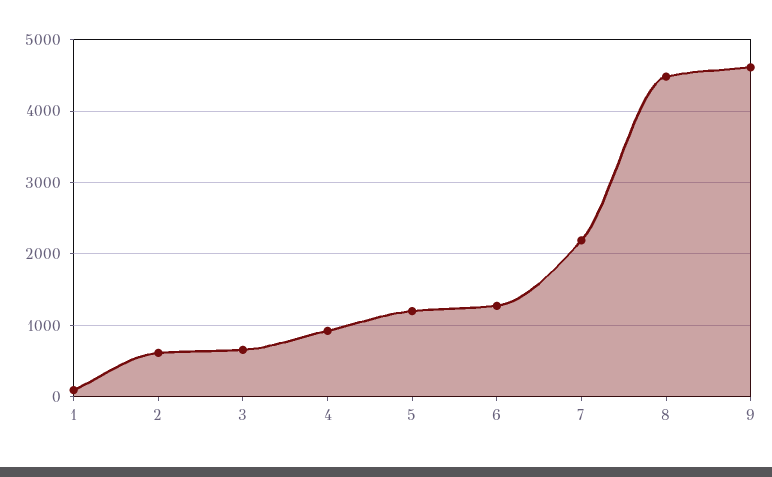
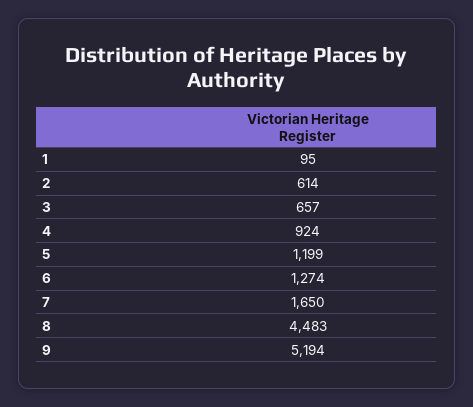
7: 2200 -> 1650
9: 4600 -> 5194

